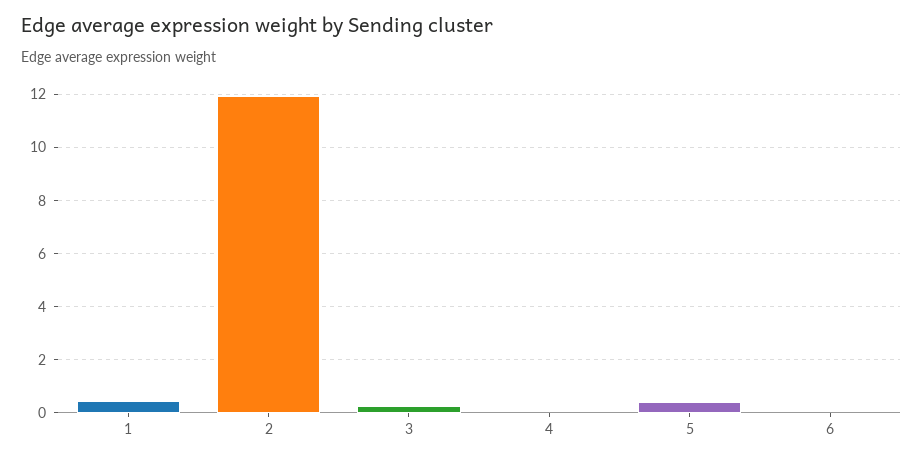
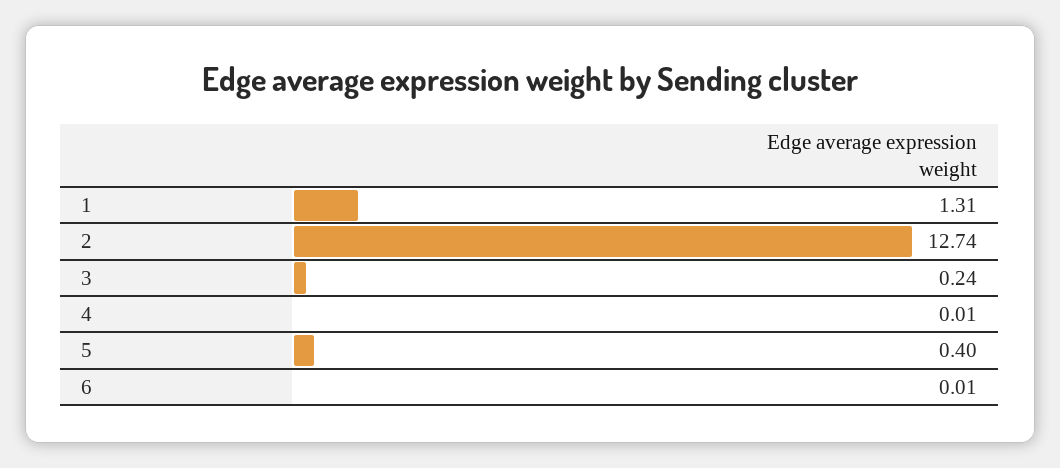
1: 0.5 -> 1.31
2: 12 -> 12.74

